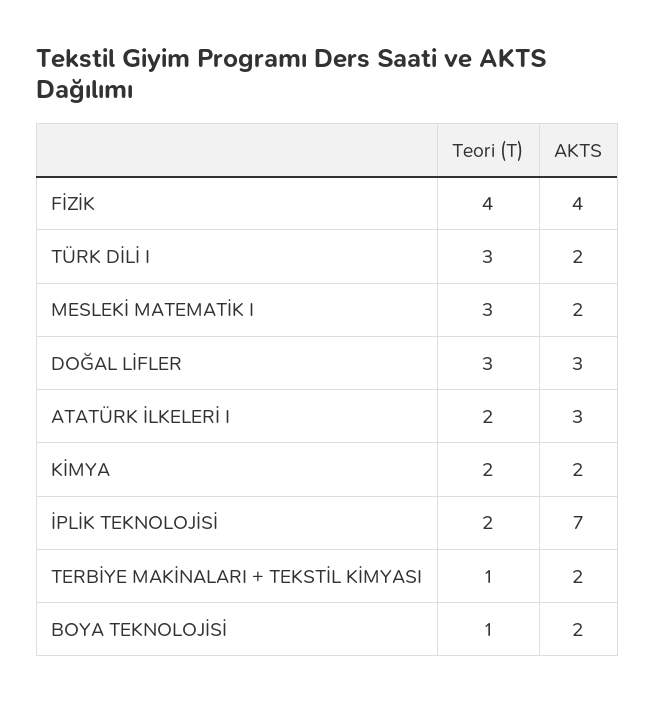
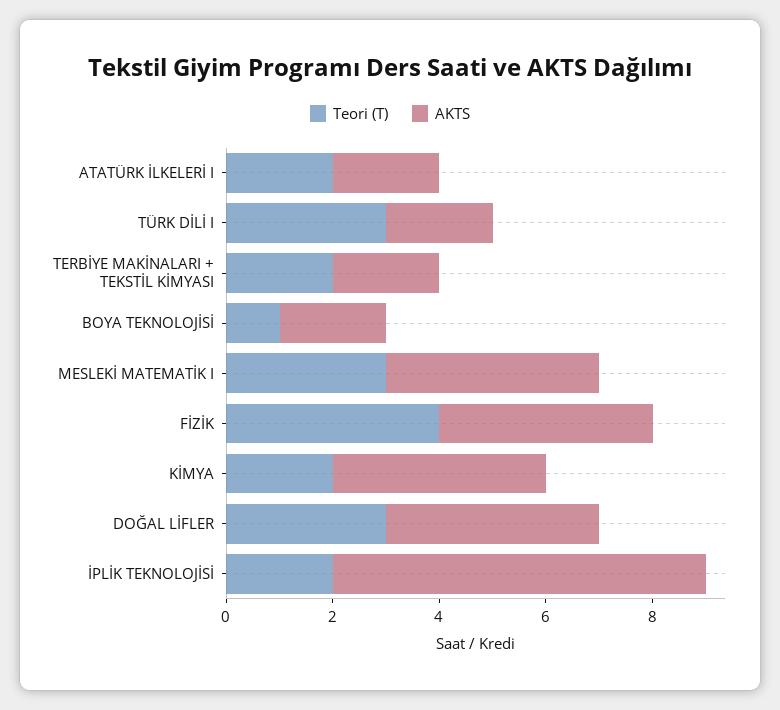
AKTS, MESLEKİ MATEMATİK I: 2 -> 4
AKTS, DOĞAL LİFLER: 3 -> 4
AKTS, ATATÜRK İLKELERİ I: 3 -> 2
AKTS, KİMYA: 2 -> 4
Teori (T), TERBİYE MAKİNALARI + TEKSTİL KİMYASI: 1 -> 2

